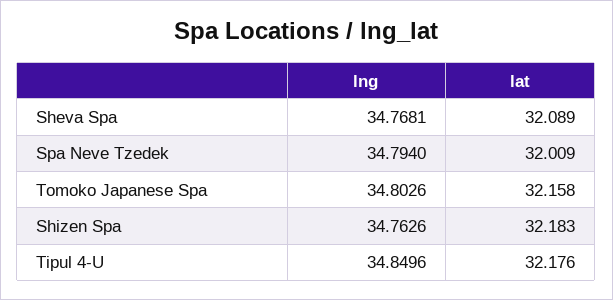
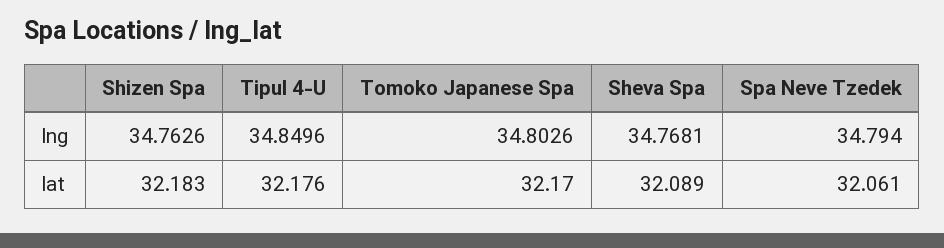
lat, Spa Neve Tzedek: 32.009 -> 32.061
lat, Tomoko Japanese Spa: 32.158 -> 32.17

